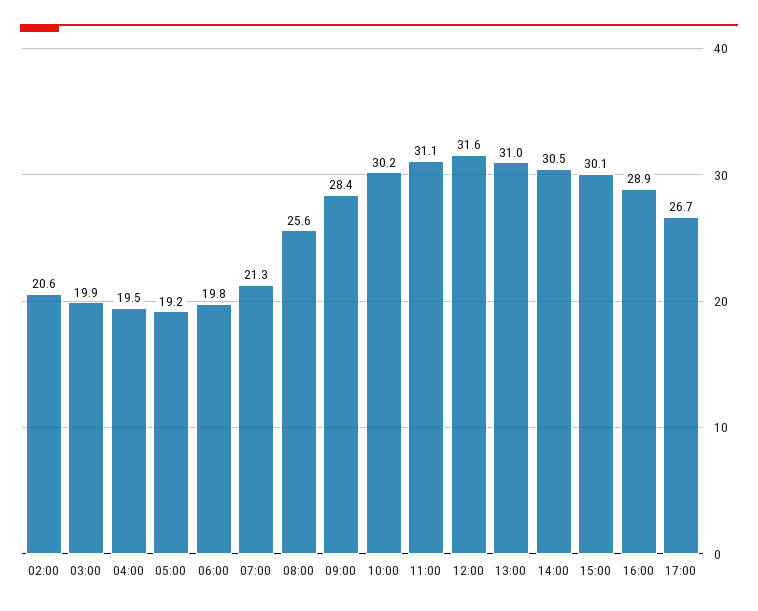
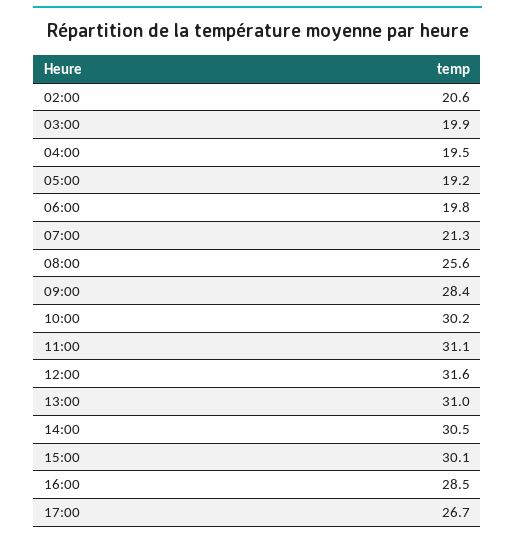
16:00: 28.9 -> 28.5

